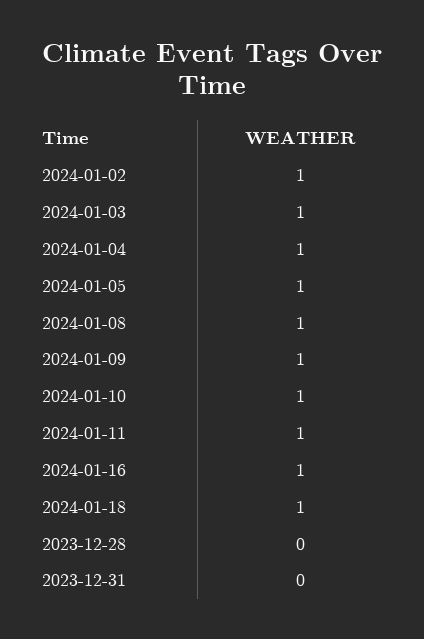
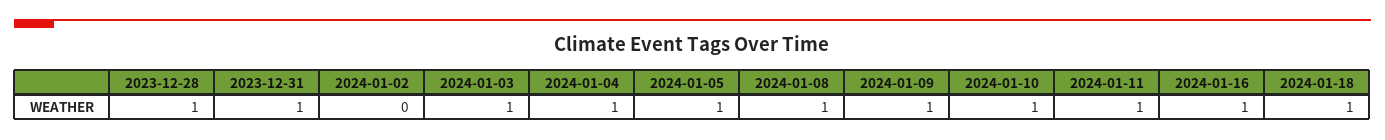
2024-01-02: 1 -> 0
2023-12-28: 0 -> 1
2023-12-31: 0 -> 1

